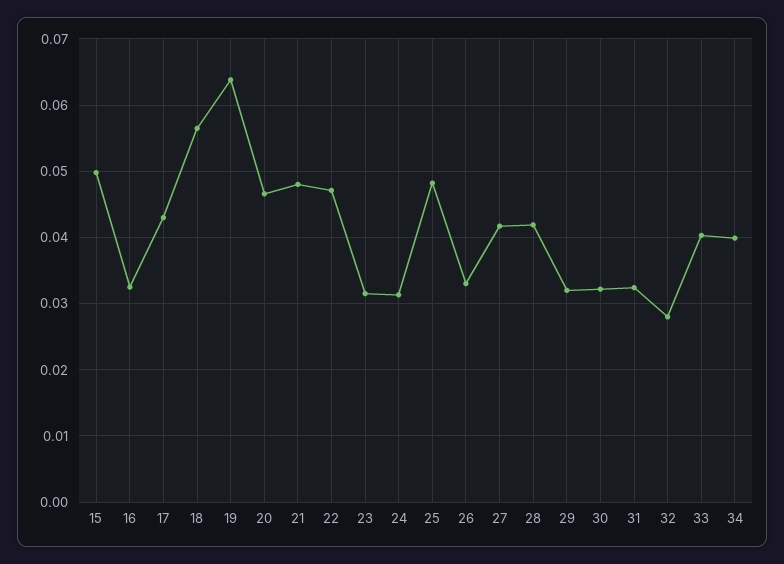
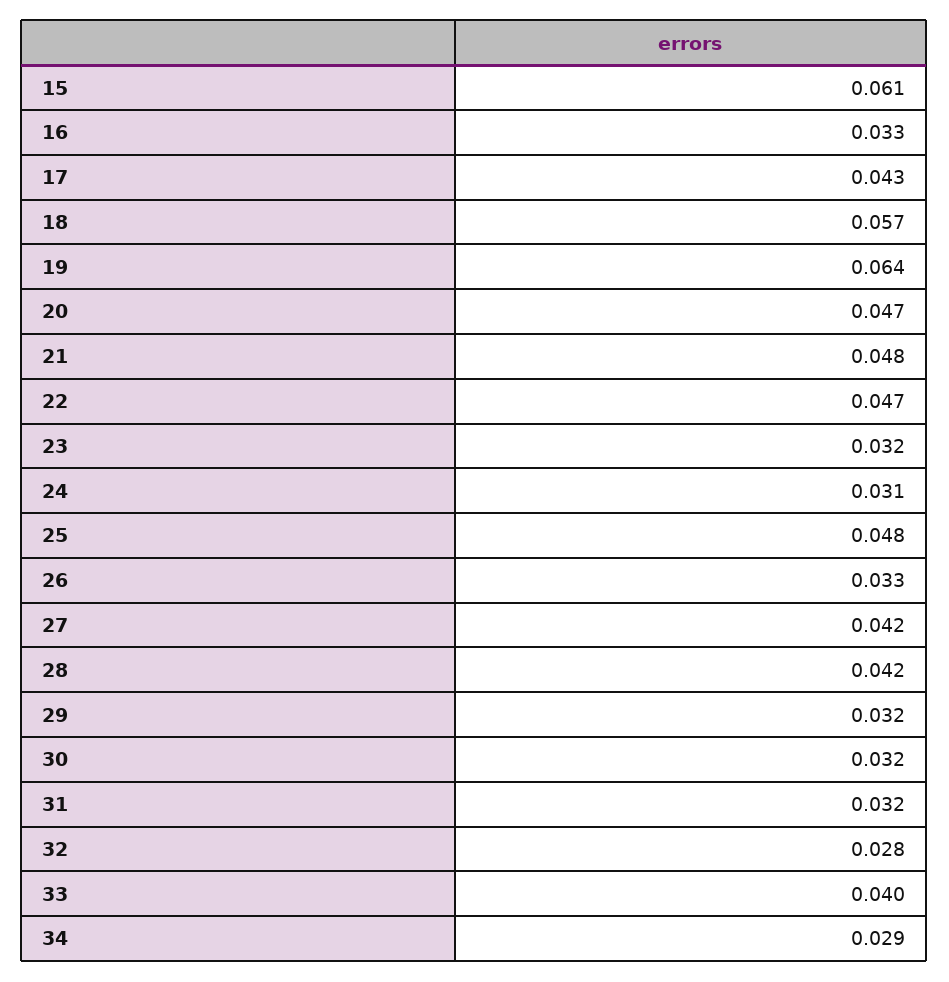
15: 0.05 -> 0.061
34: 0.04 -> 0.029

